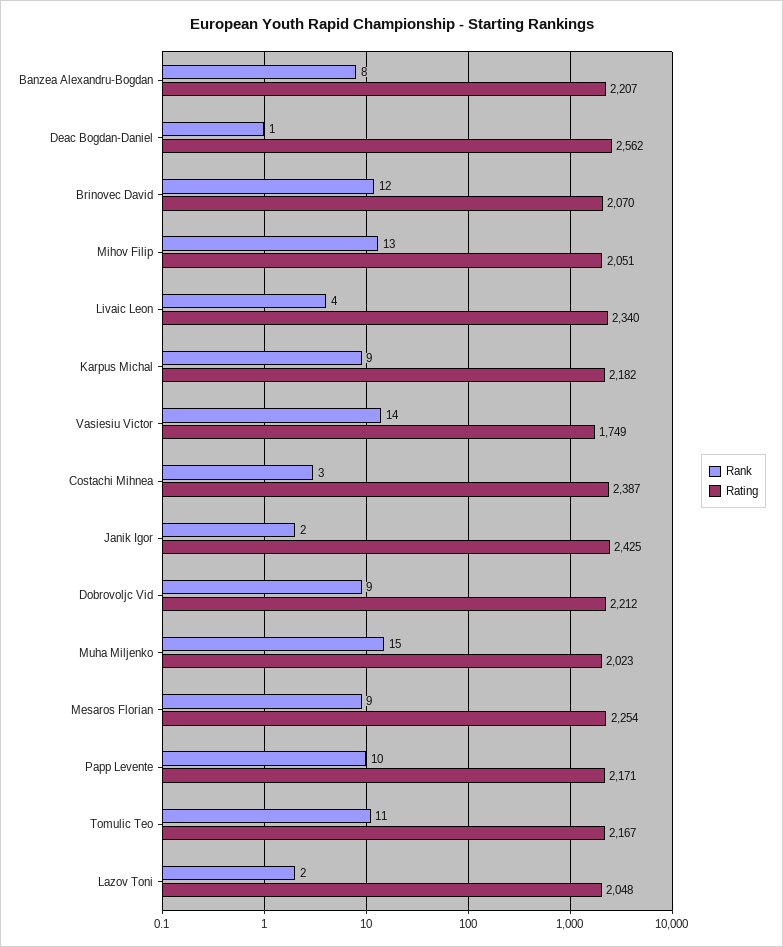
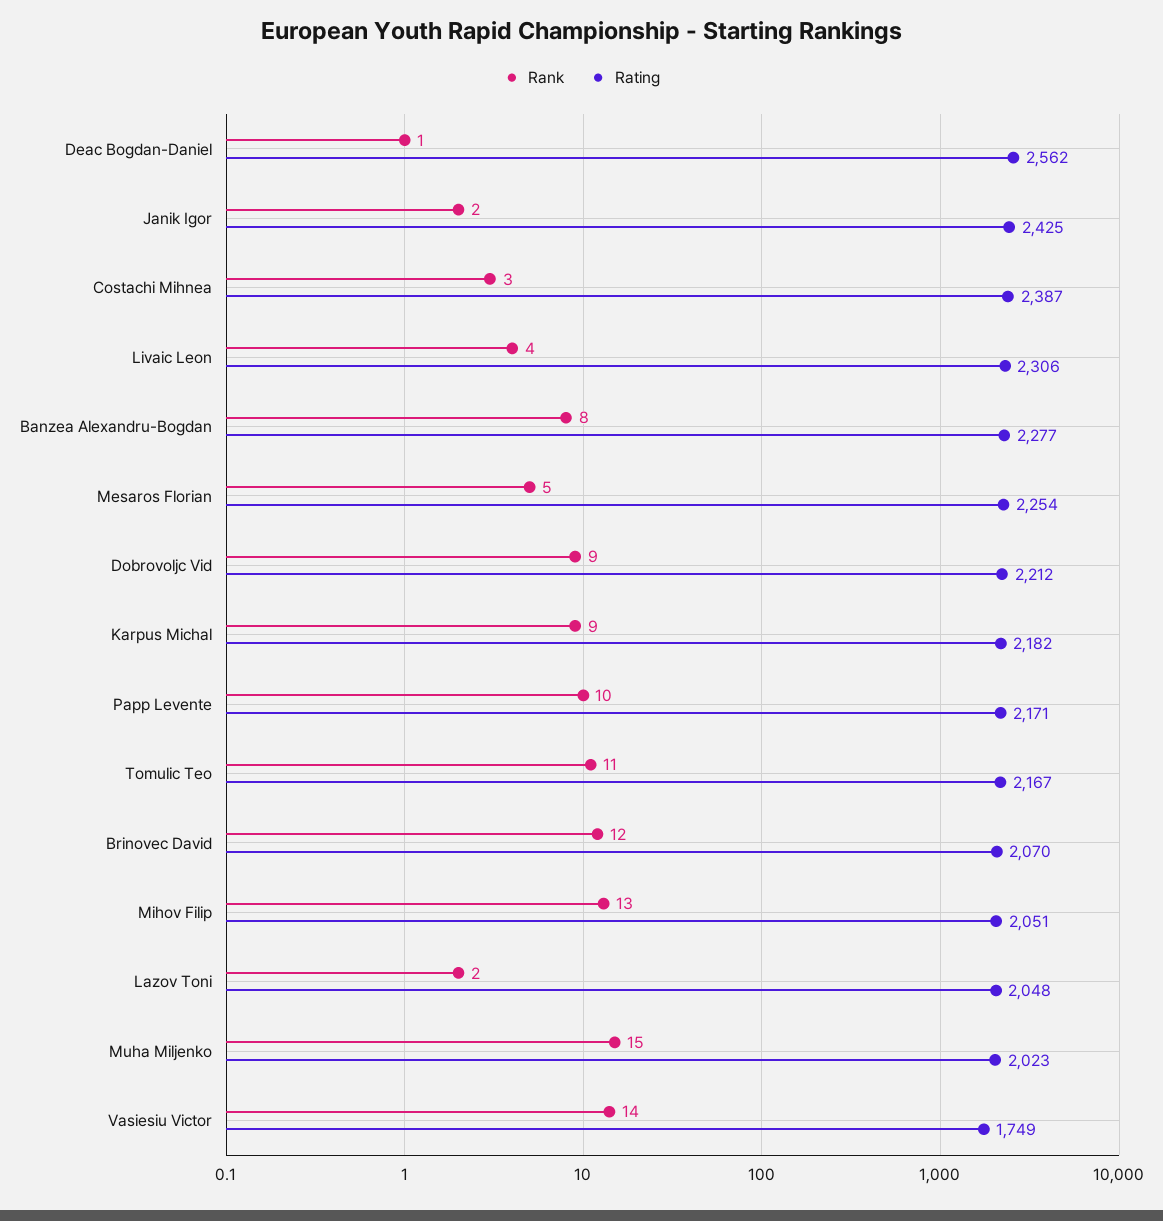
Rating, Banzea Alexandru-Bogdan: 2207 -> 2277
Rating, Livaic Leon: 2340 -> 2306
Rank, Mesaros Florian: 9 -> 5

